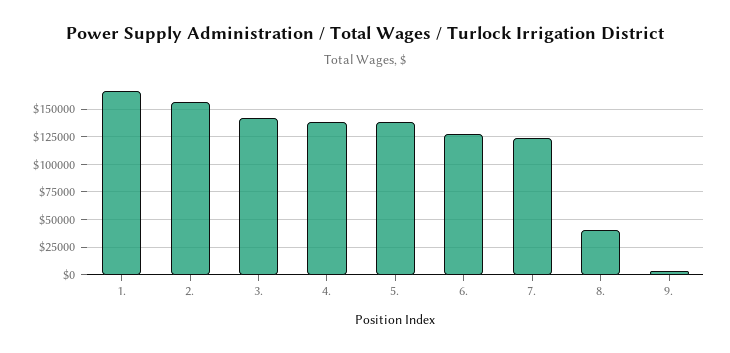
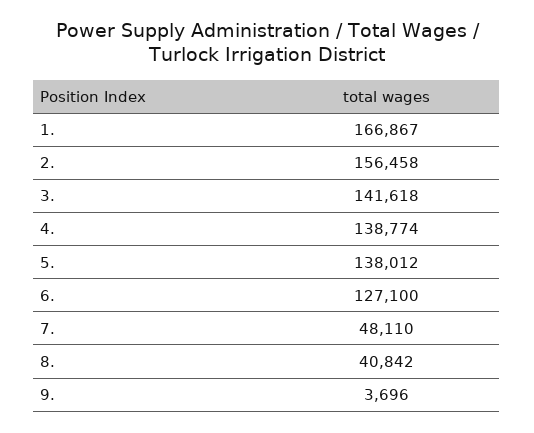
7.: 125000 -> 48110

